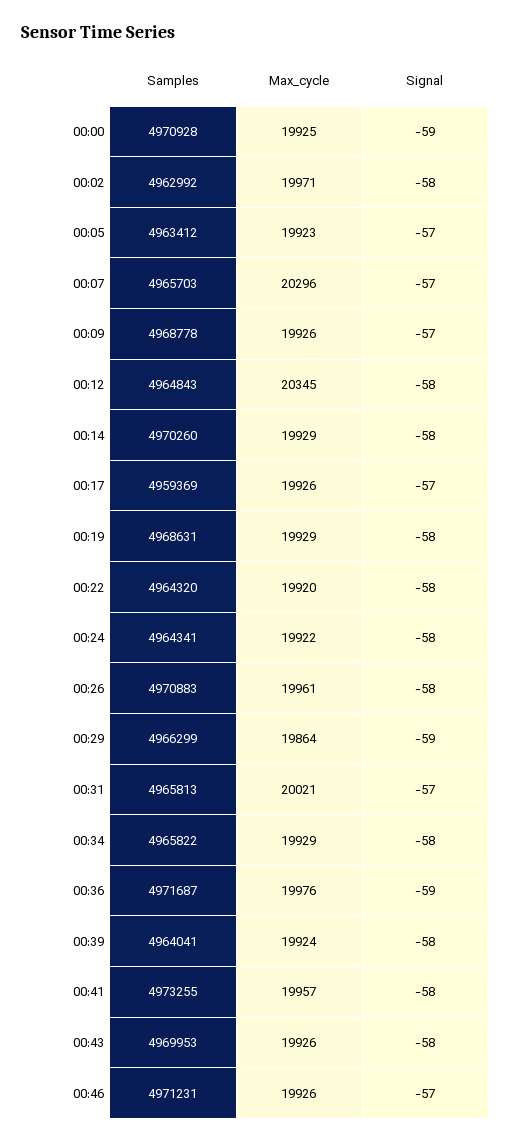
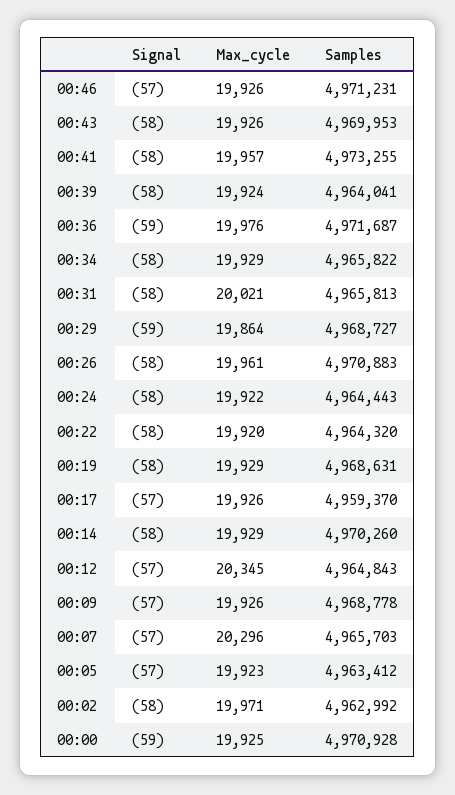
Signal, 00:12: -58 -> -57
Samples, 00:17: 4959369 -> 4959370
Samples, 00:24: 4964341 -> 4964443
Samples, 00:29: 4966299 -> 4968727
Signal, 00:31: -57 -> -58

